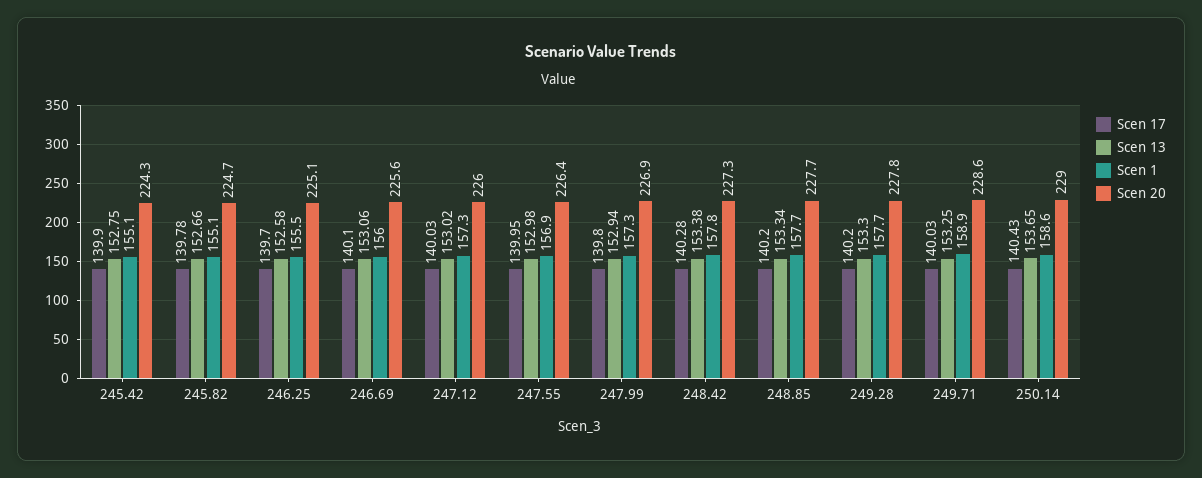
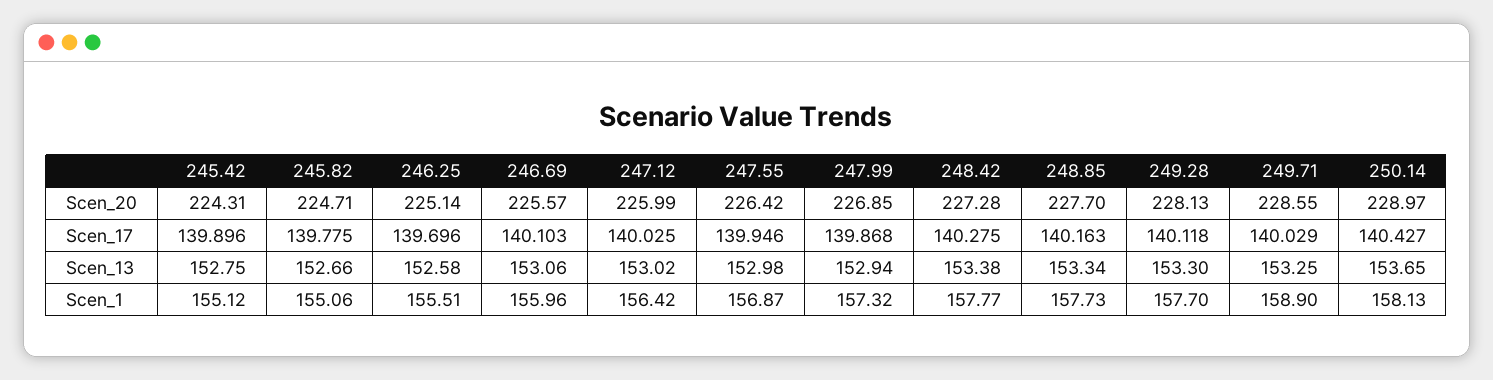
Scen 1, 247.12: 157.3 -> 156.42
Scen 17, 247.99: 139.8 -> 139.868
Scen 17, 248.85: 140.2 -> 140.163
Scen 17, 249.28: 140.2 -> 140.118
Scen 20, 249.28: 227.8 -> 228.13
Scen 1, 250.14: 158.6 -> 158.13

